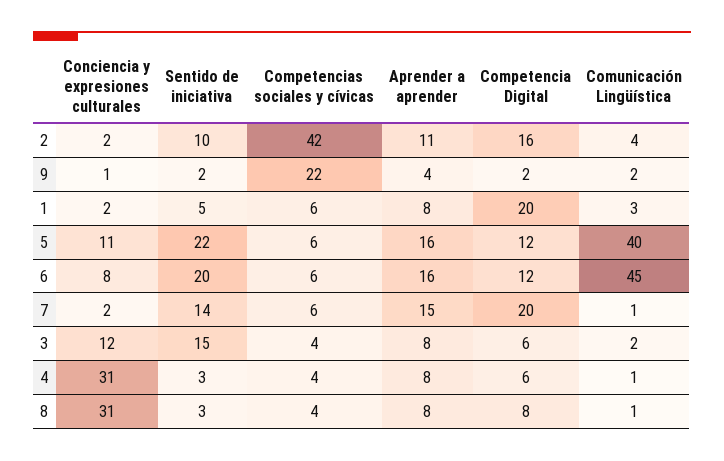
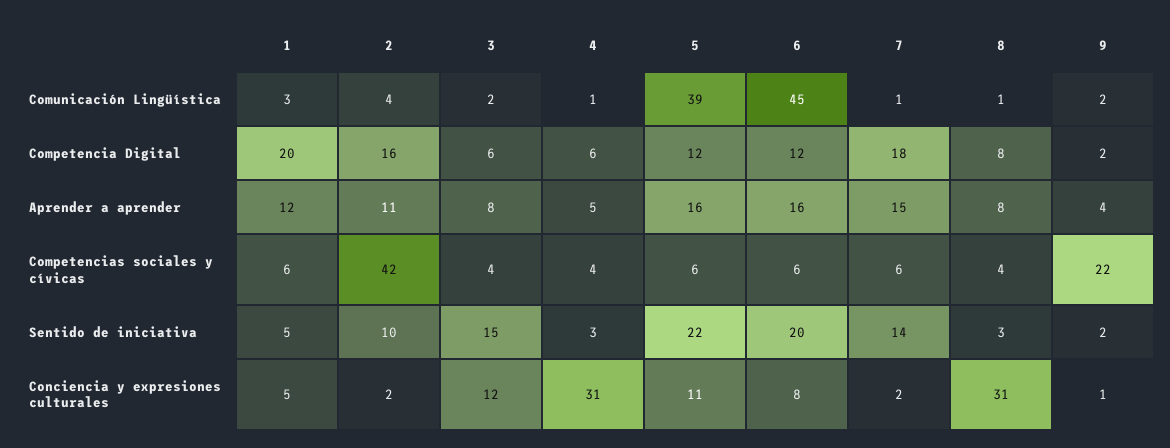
Conciencia y expresiones culturales, 1: 2 -> 5
Aprender a aprender, 1: 8 -> 12
Comunicación Lingüística, 5: 40 -> 39
Competencia Digital, 7: 20 -> 18
Aprender a aprender, 4: 8 -> 5

